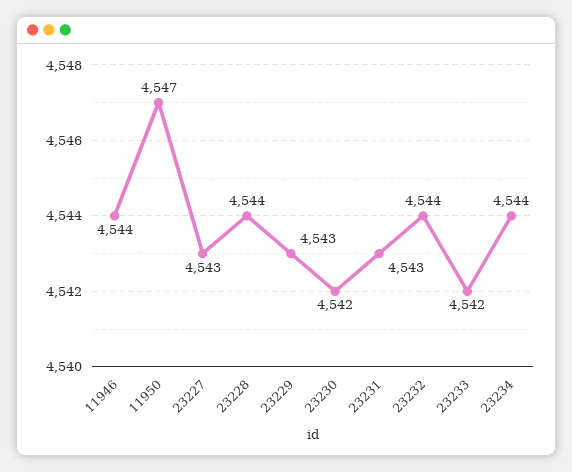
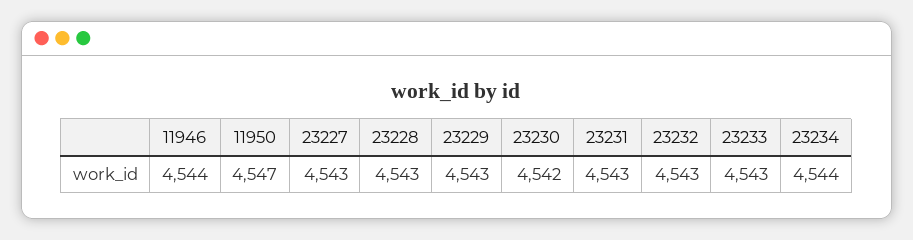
23228: 4544 -> 4543
23232: 4544 -> 4543
23233: 4542 -> 4543

